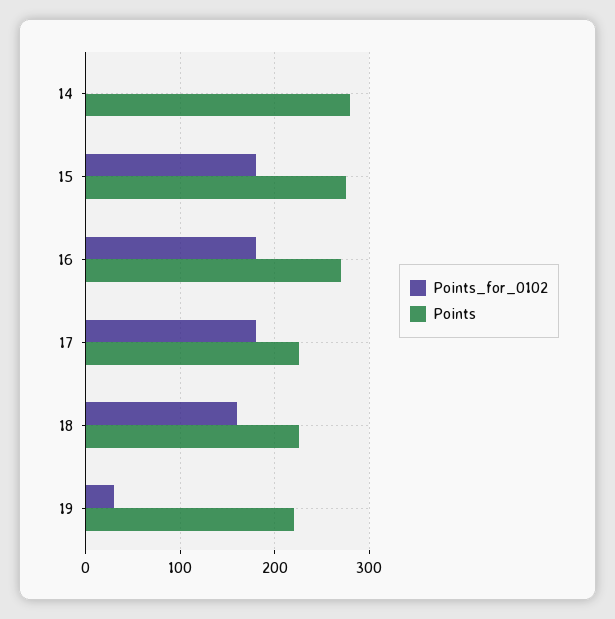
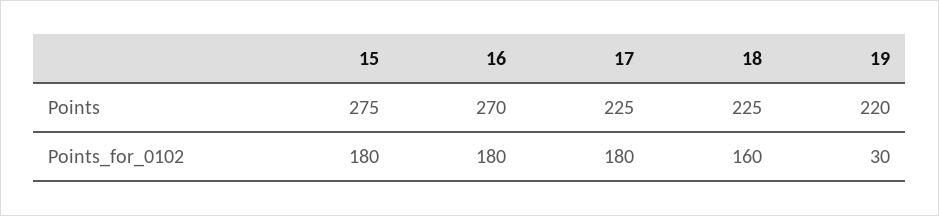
Points_for_0102, 14: 0 -> none
Points, 14: 280 -> none

